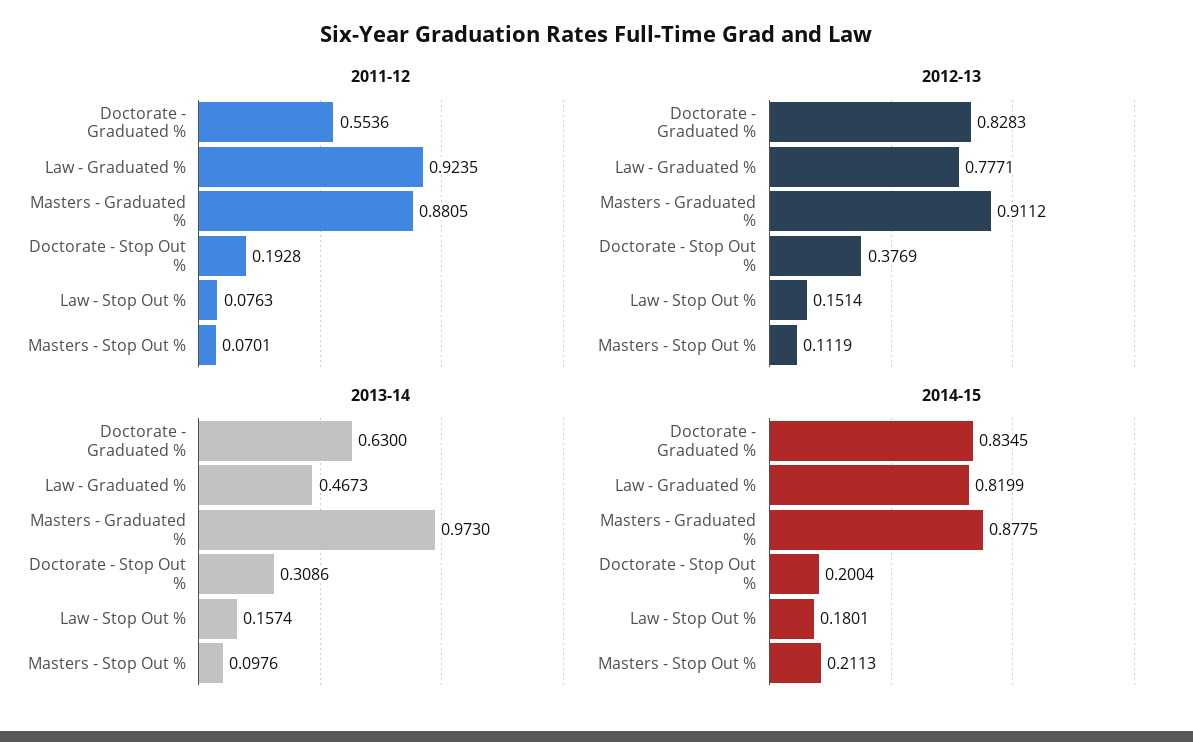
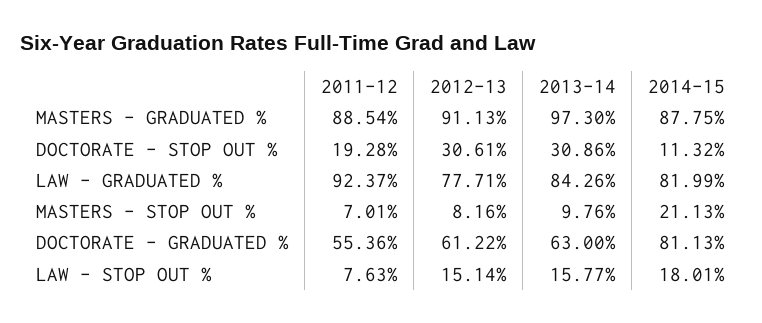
2011-12, Law - Graduated %: 0.9235 -> 0.9237
2011-12, Masters - Graduated %: 0.8805 -> 0.8854
2012-13, Doctorate - Graduated %: 0.8283 -> 0.6122
2012-13, Masters - Graduated %: 0.9112 -> 0.9113
2012-13, Doctorate - Stop Out %: 0.3769 -> 0.3061
2012-13, Masters - Stop Out %: 0.1119 -> 0.0816
2013-14, Law - Graduated %: 0.4673 -> 0.8426
2013-14, Law - Stop Out %: 0.1574 -> 0.1577
2014-15, Doctorate - Graduated %: 0.8345 -> 0.8113
2014-15, Doctorate - Stop Out %: 0.2004 -> 0.1132

